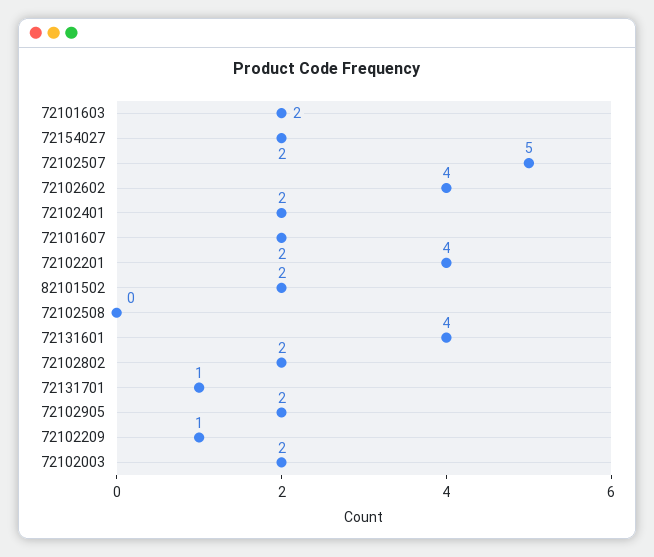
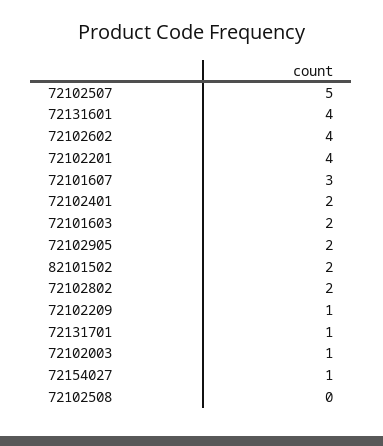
72154027: 2 -> 1
72101607: 2 -> 3
72102003: 2 -> 1

